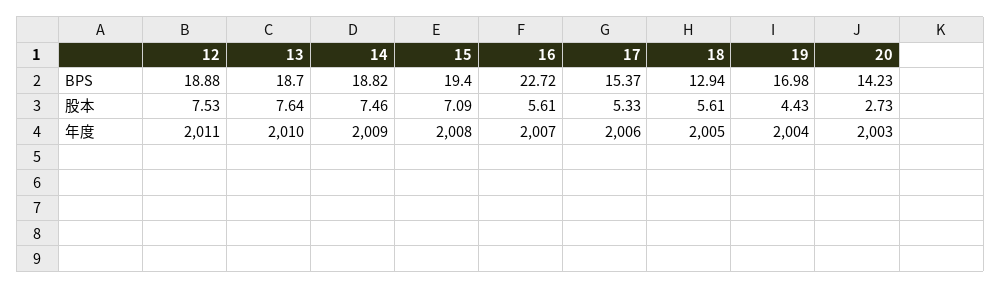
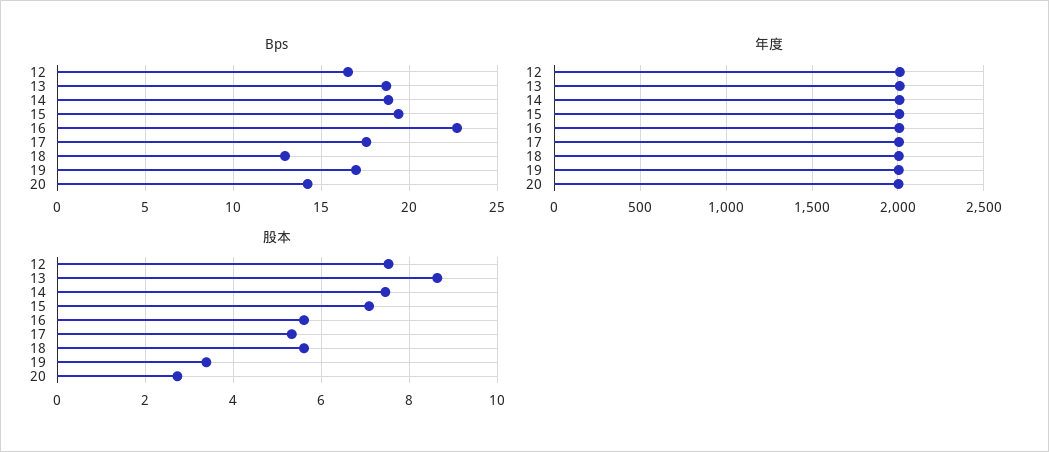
BPS, 12: 18.88 -> 16.5
BPS, 17: 15.37 -> 17.5
股本, 13: 7.64 -> 8.6
股本, 19: 4.43 -> 3.4

